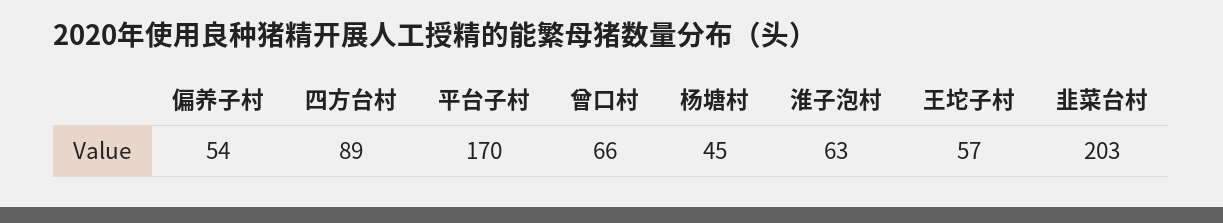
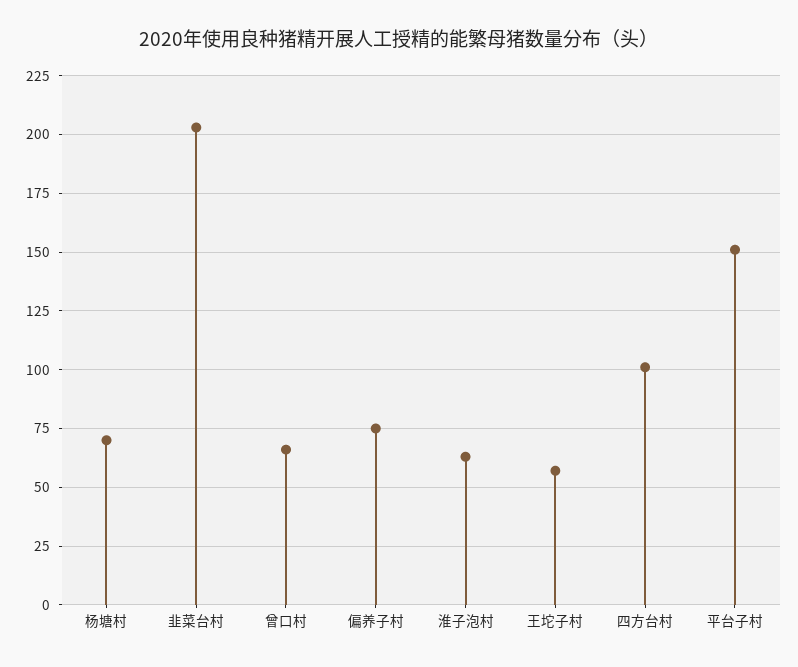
偏养子村: 54 -> 75
四方台村: 89 -> 100
平台子村: 170 -> 150
杨塘村: 45 -> 70

